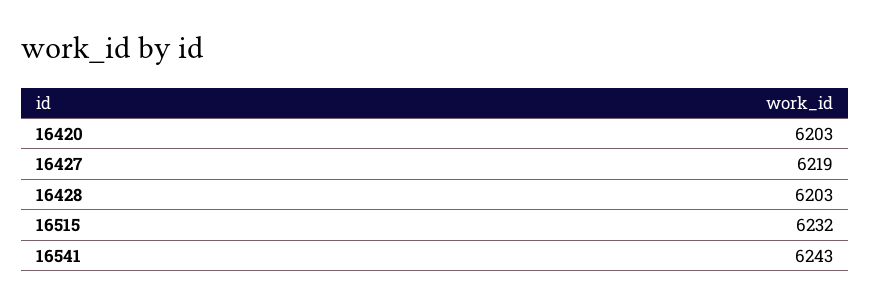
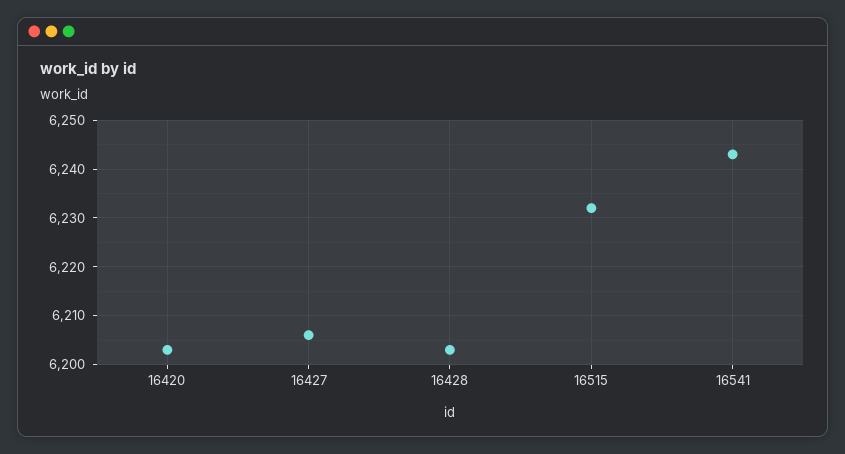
16427: 6219 -> 6205

